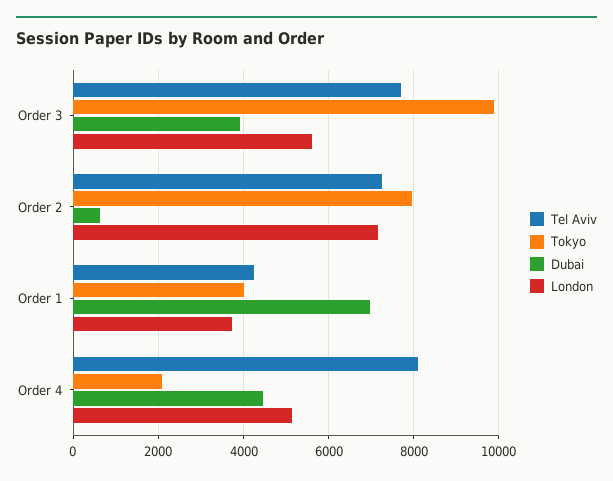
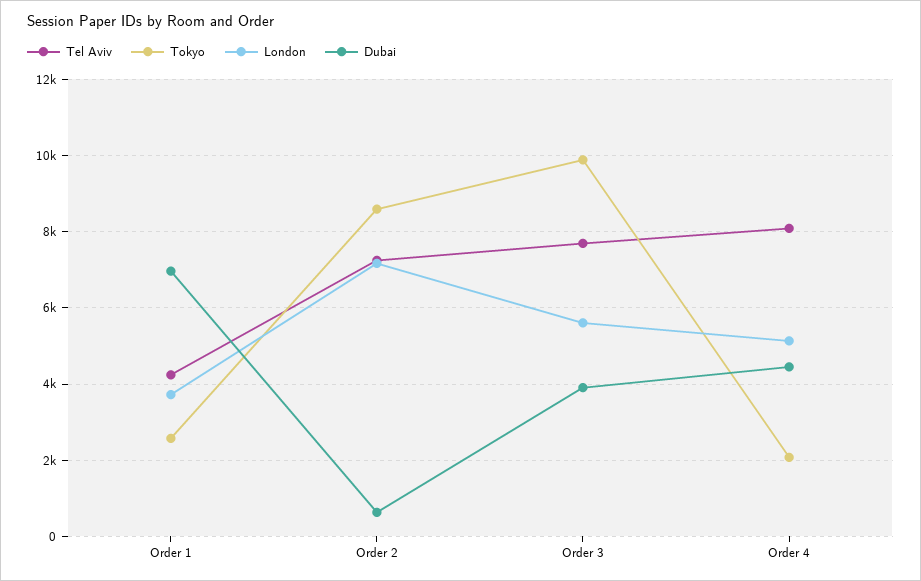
Tokyo, Order 2: 8000 -> 8600
Tokyo, Order 1: 4000 -> 2600

